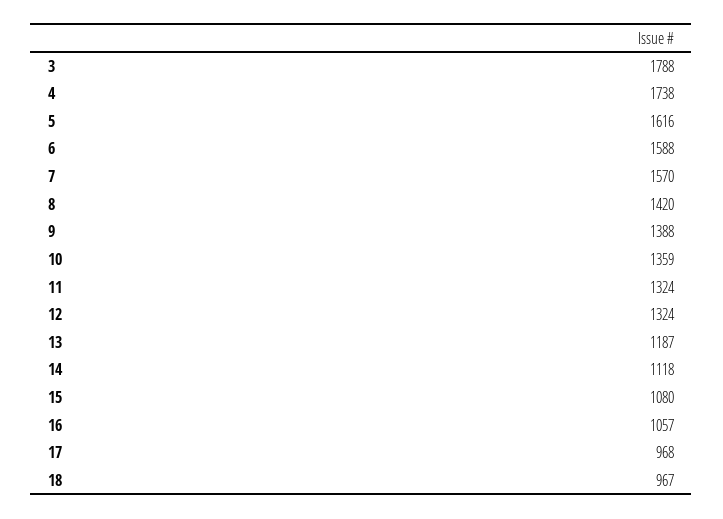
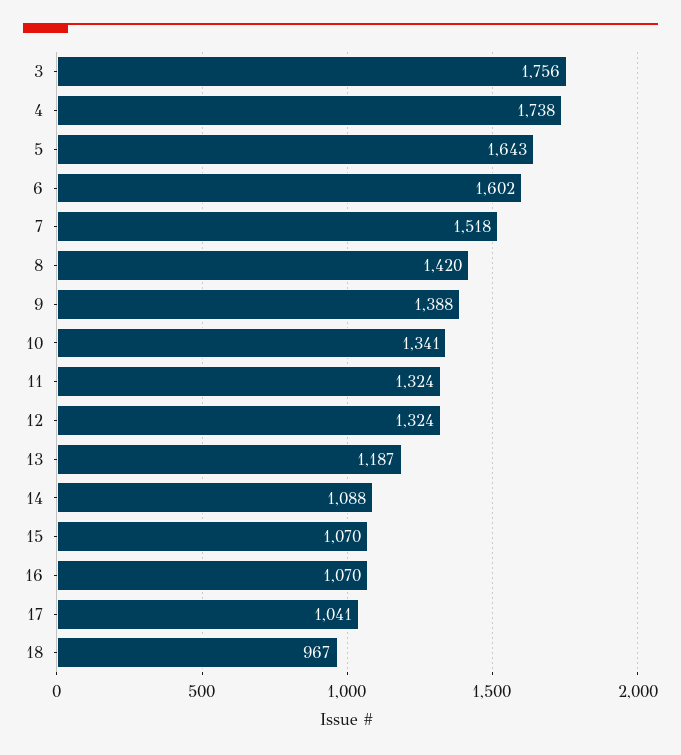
3: 1788 -> 1756
5: 1616 -> 1643
6: 1588 -> 1602
7: 1570 -> 1518
10: 1359 -> 1341
14: 1118 -> 1088
15: 1080 -> 1070
16: 1057 -> 1070
17: 968 -> 1041

